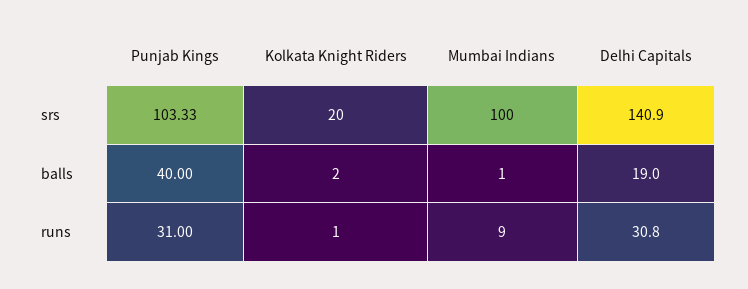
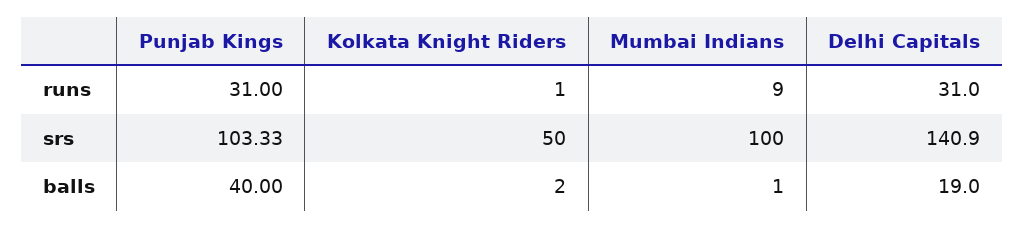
Kolkata Knight Riders, srs: 20 -> 50
Delhi Capitals, runs: 30.8 -> 31

